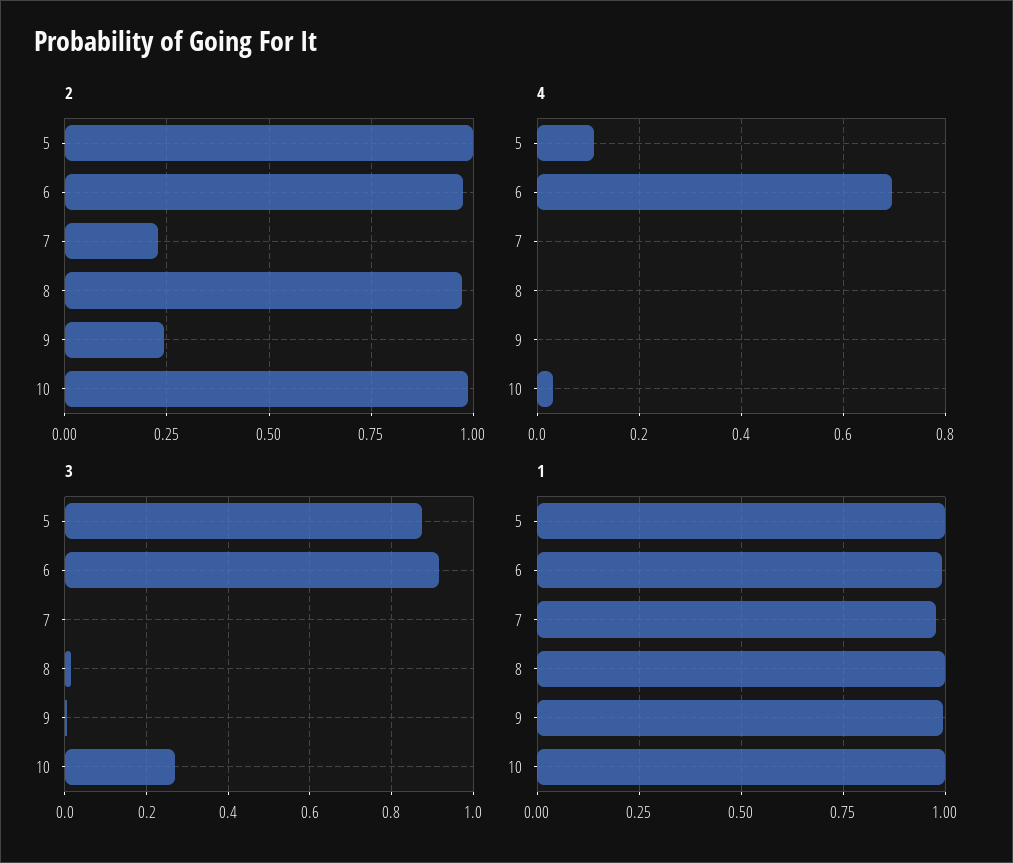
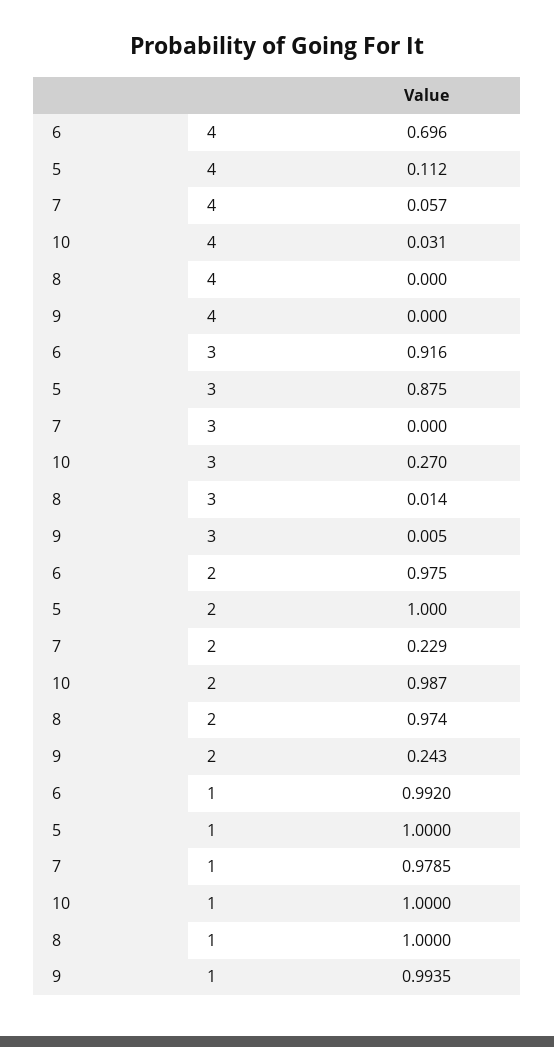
4, 7: 0 -> 0.057

